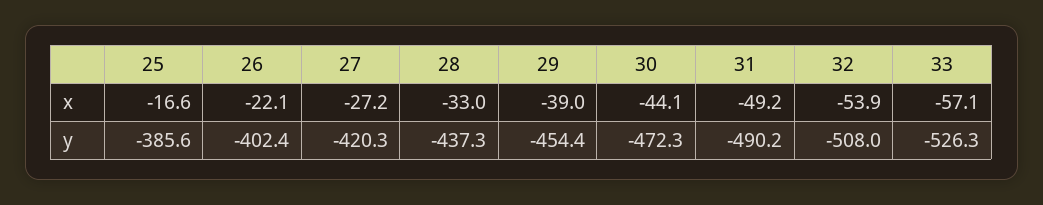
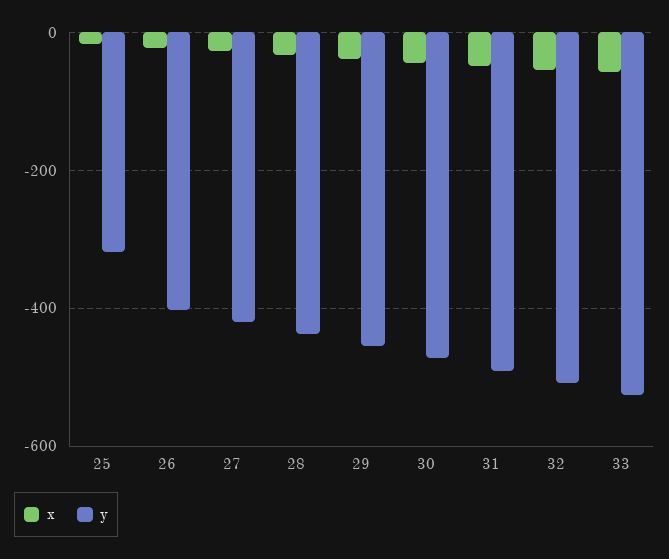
y, 25: -385.6 -> -320

